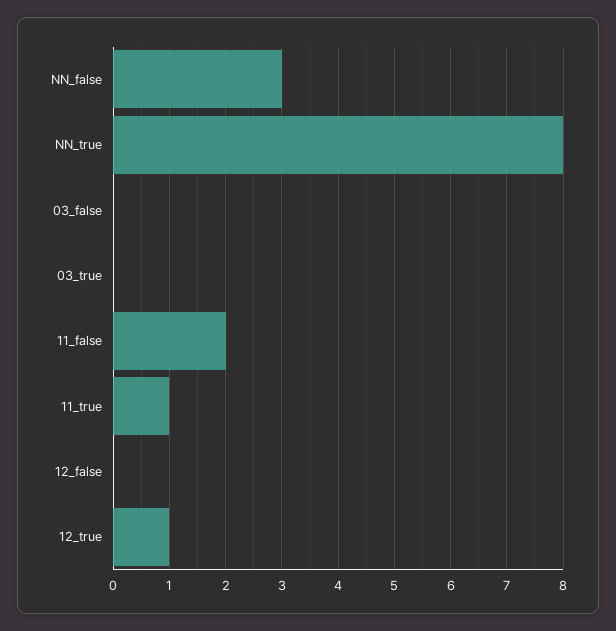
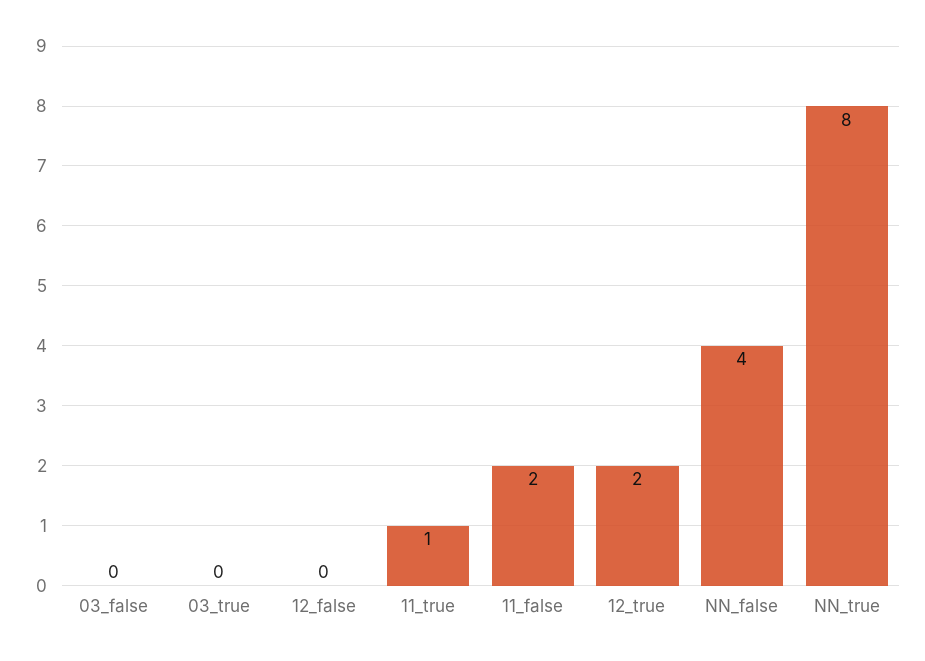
NN_false: 3 -> 4
12_true: 1 -> 2

